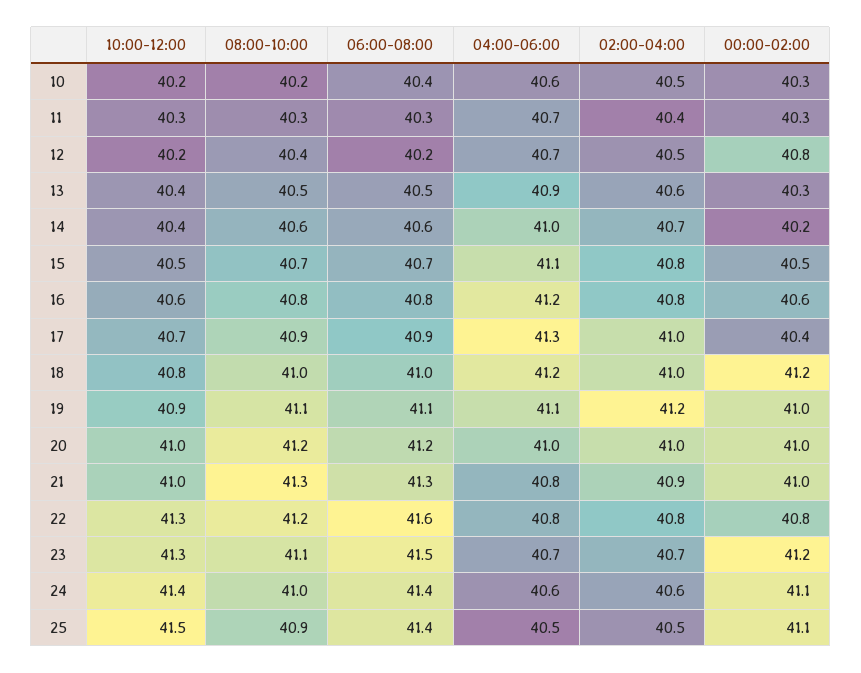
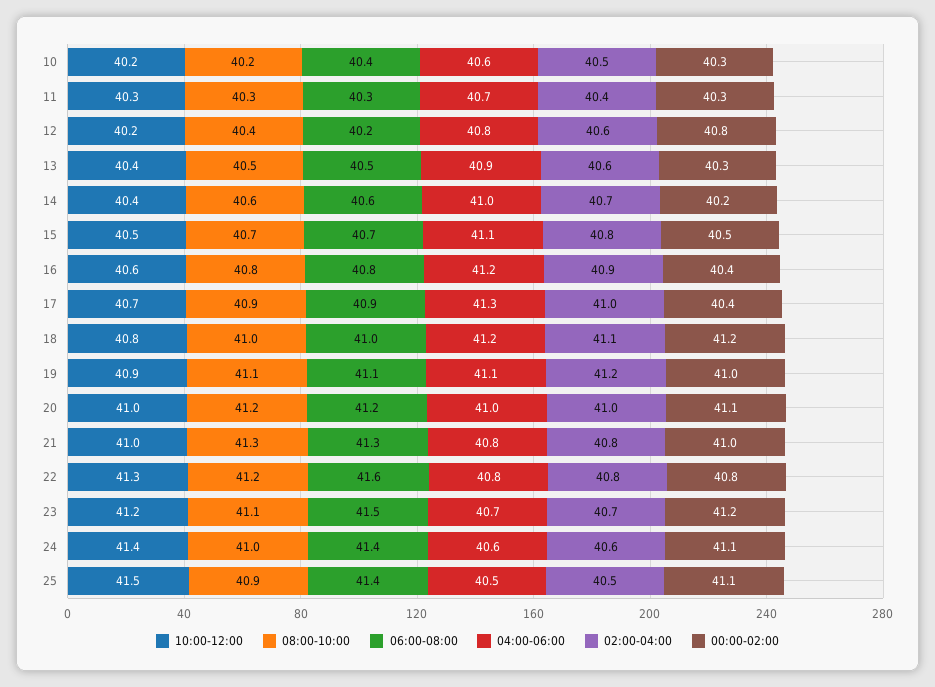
04:00-06:00, 12: 40.7 -> 40.8
02:00-04:00, 12: 40.5 -> 40.6
02:00-04:00, 16: 40.8 -> 40.9
00:00-02:00, 16: 40.6 -> 40.4
02:00-04:00, 18: 41 -> 41.1
00:00-02:00, 20: 41 -> 41.1
02:00-04:00, 21: 40.9 -> 40.8
10:00-12:00, 23: 41.3 -> 41.2

